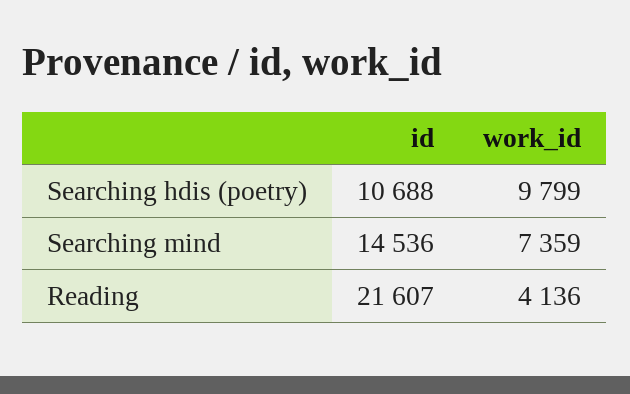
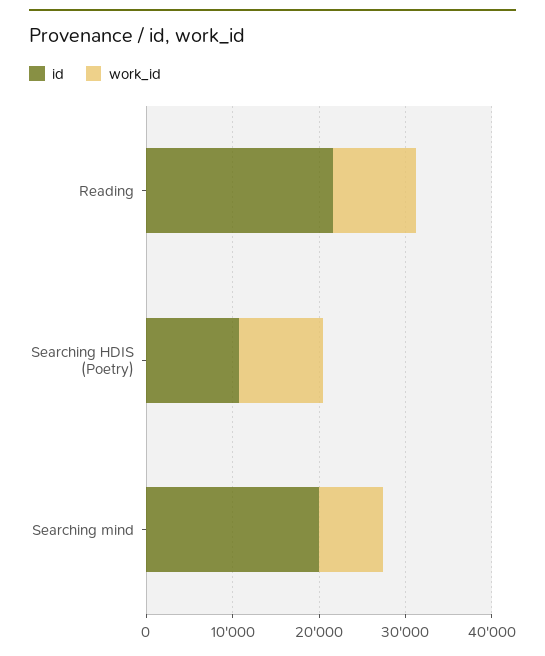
id, Searching mind: 14536 -> 20000
work_id, Reading: 4136 -> 10000

